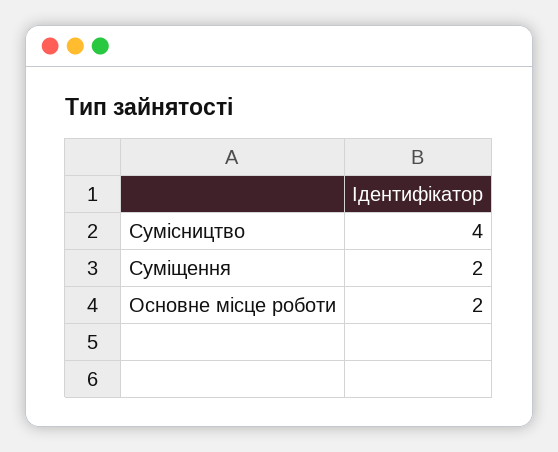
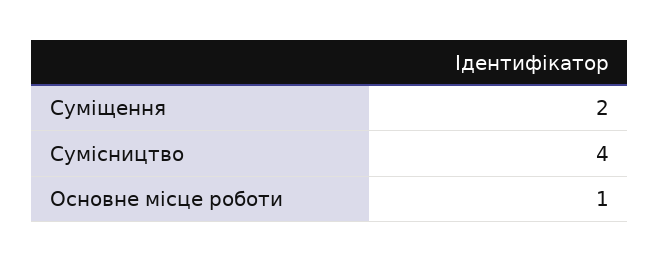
Основне місце роботи: 2 -> 1

